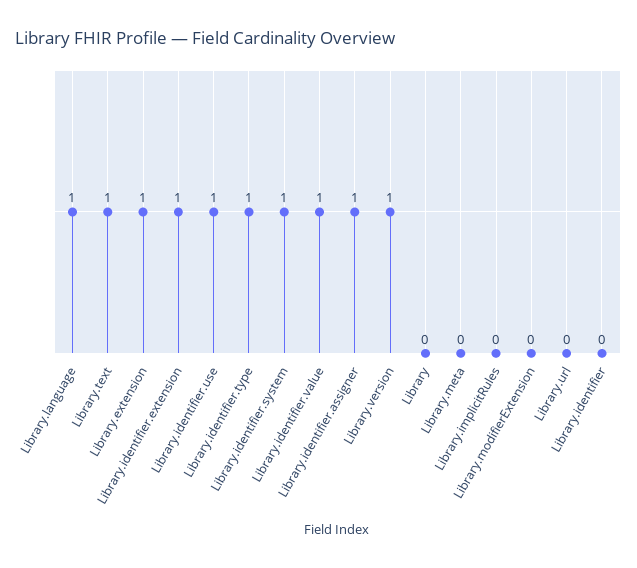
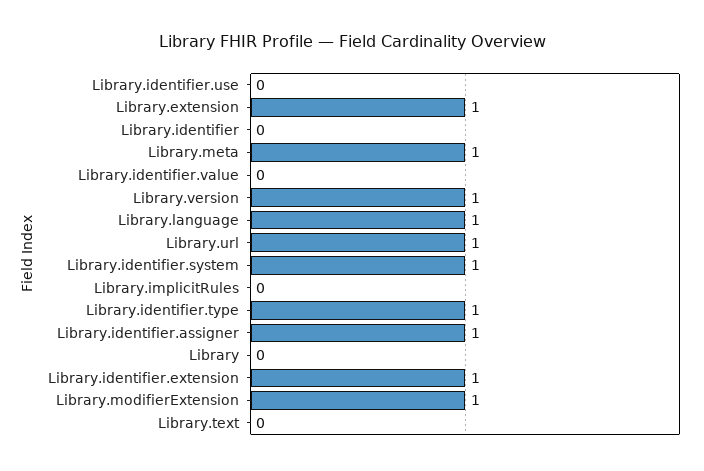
Library.text: 1 -> 0
Library.identifier.use: 1 -> 0
Library.identifier.value: 1 -> 0
Library.meta: 0 -> 1
Library.modifierExtension: 0 -> 1
Library.url: 0 -> 1

